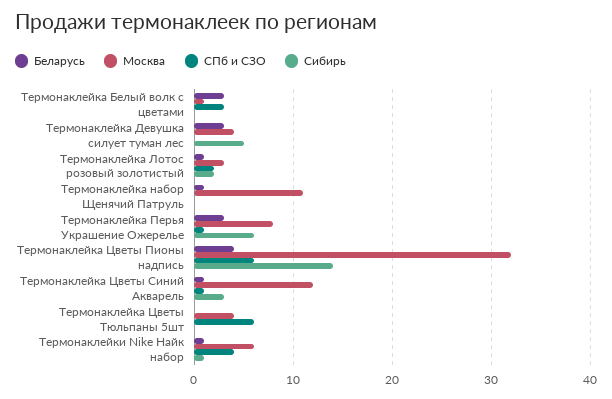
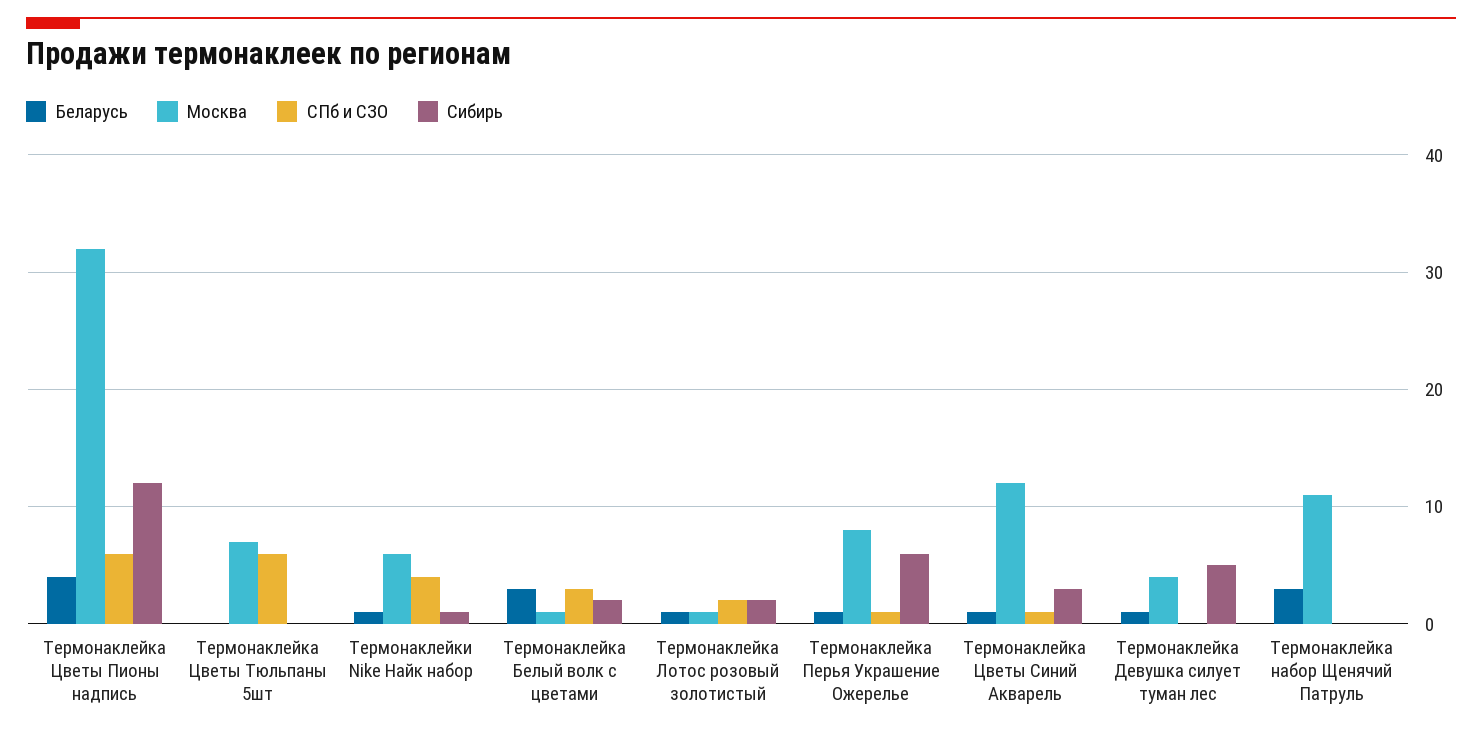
Сибирь, Термонаклейка Белый волк с цветами: 0 -> 2
Беларусь, Термонаклейка Девушка силует туман лес: 3 -> 1
Москва, Термонаклейка Лотос розовый золотистый: 3 -> 1
Беларусь, Термонаклейка набор Щенячий Патруль: 1 -> 3
Беларусь, Термонаклейка Перья Украшение Ожерелье: 3 -> 1
Сибирь, Термонаклейка Цветы Пионы надпись: 14 -> 12
Москва, Термонаклейка Цветы Тюльпаны 5шт: 4 -> 7

